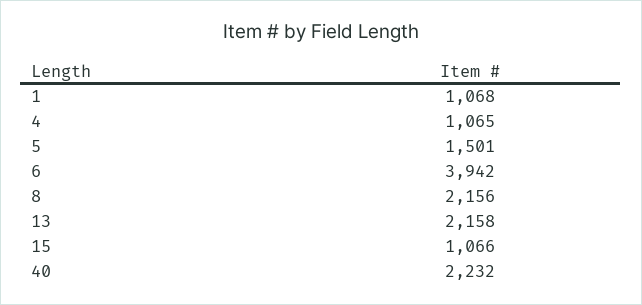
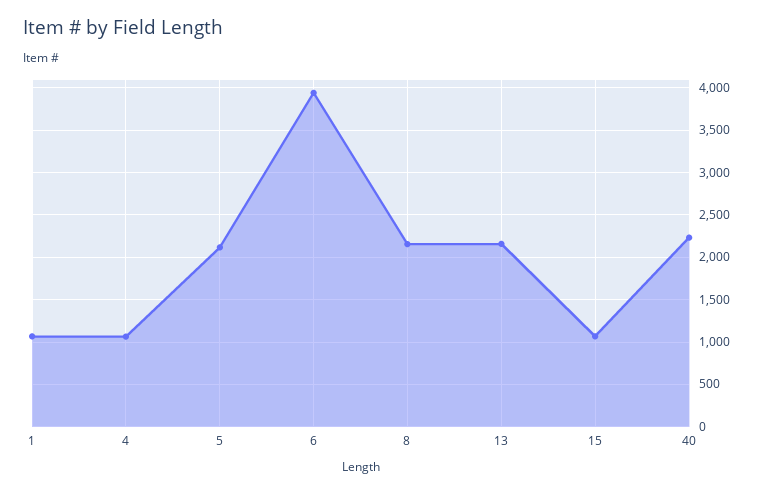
5: 1501 -> 2100

